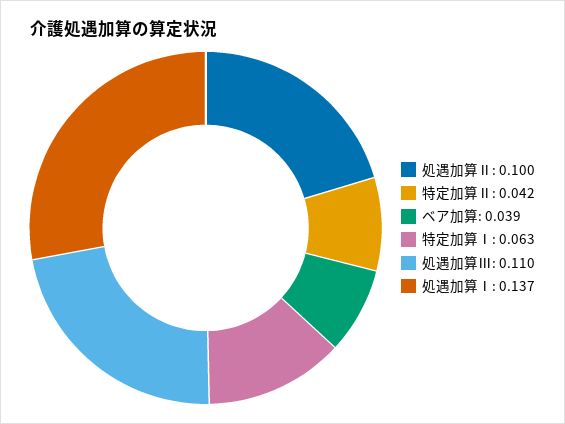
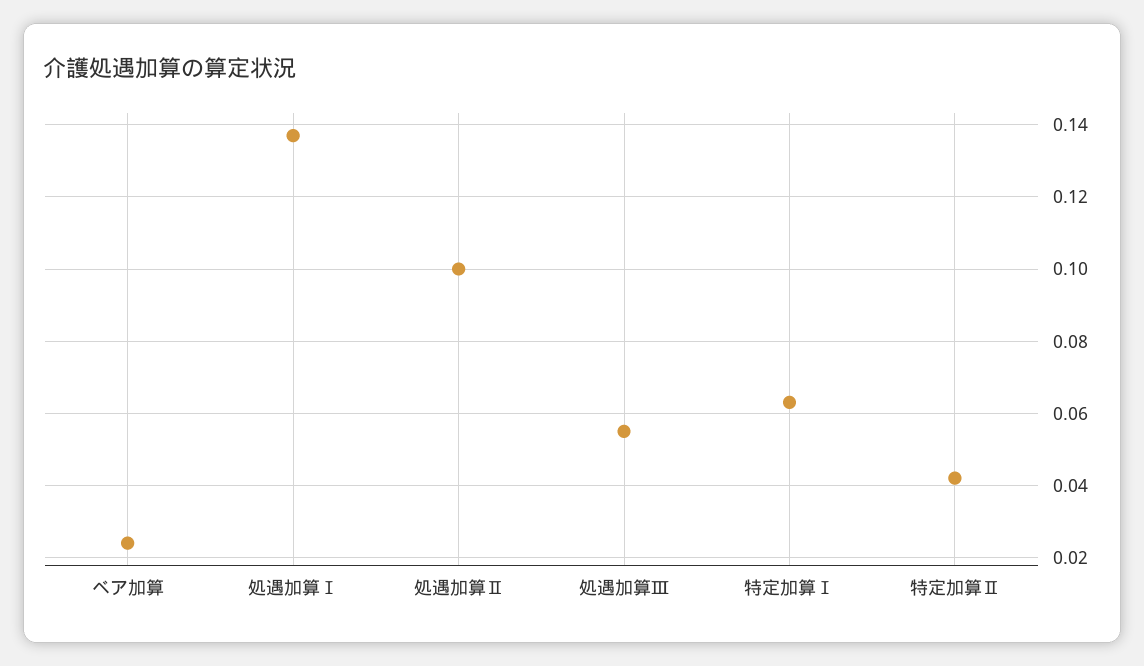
ベア加算: 0.039 -> 0.025
処遇加算Ⅲ: 0.11 -> 0.055

